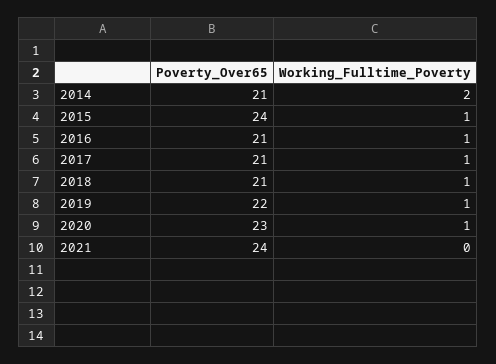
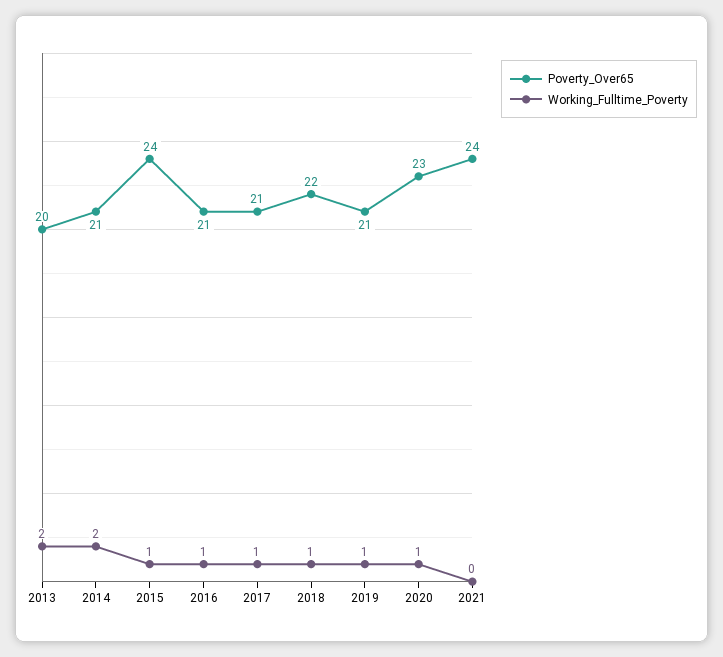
Poverty_Over65, 2018: 21 -> 22
Poverty_Over65, 2019: 22 -> 21
Poverty_Over65, 2013: none -> 20
Working_Fulltime_Poverty, 2013: none -> 2

